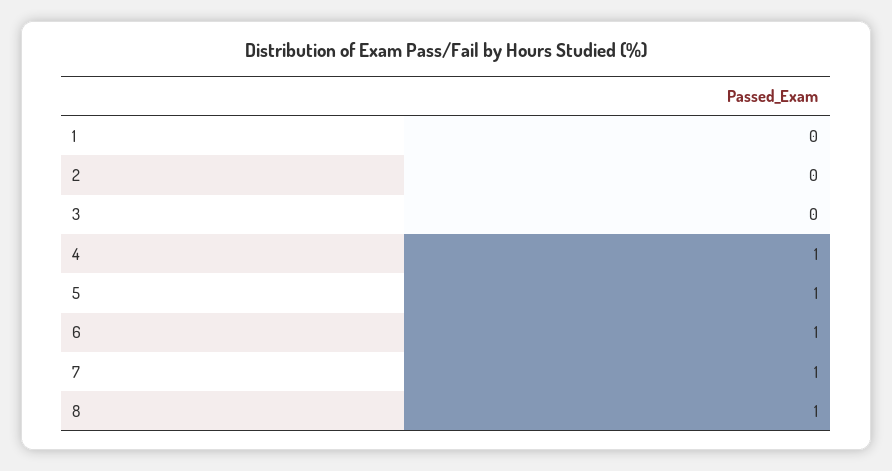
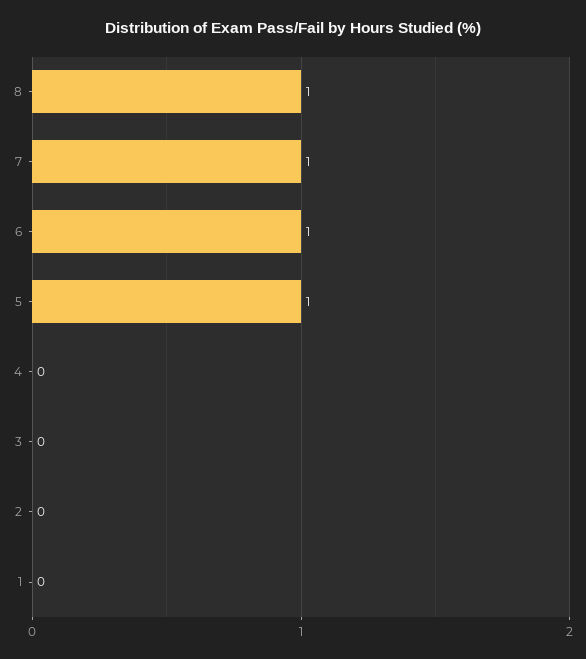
4: 1 -> 0

